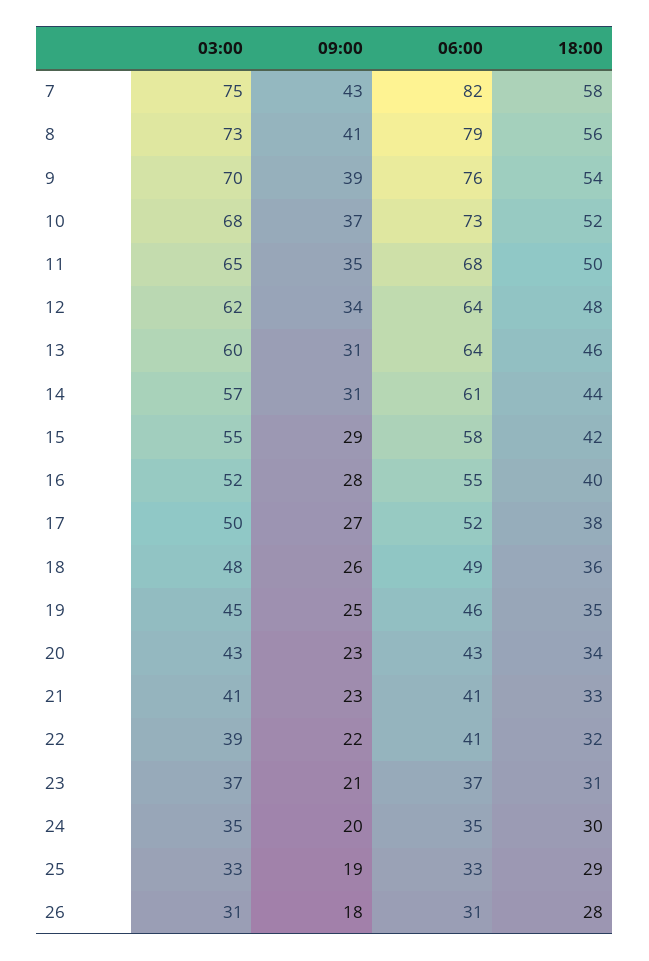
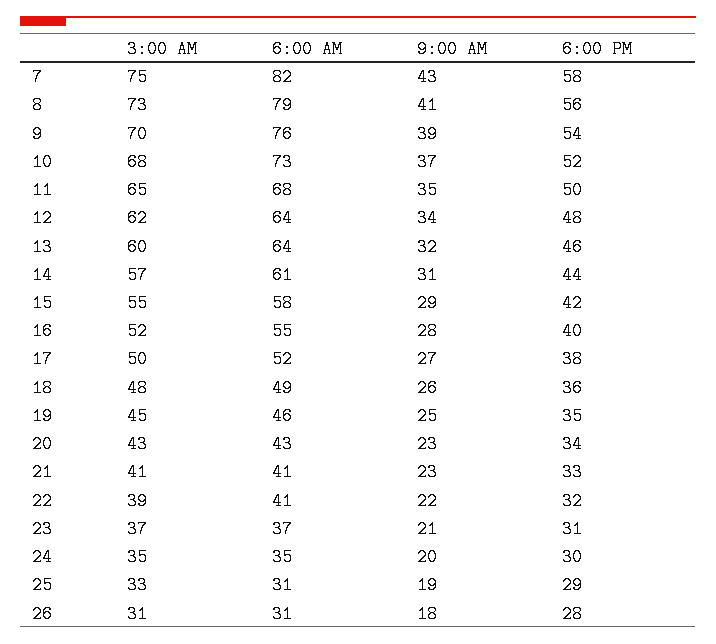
09:00, 13: 31 -> 32
06:00, 25: 33 -> 31

